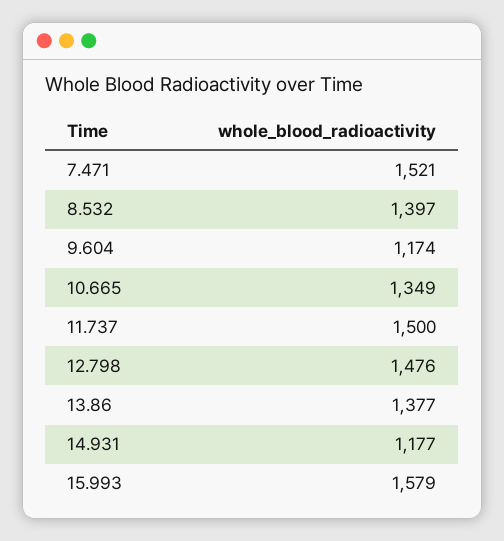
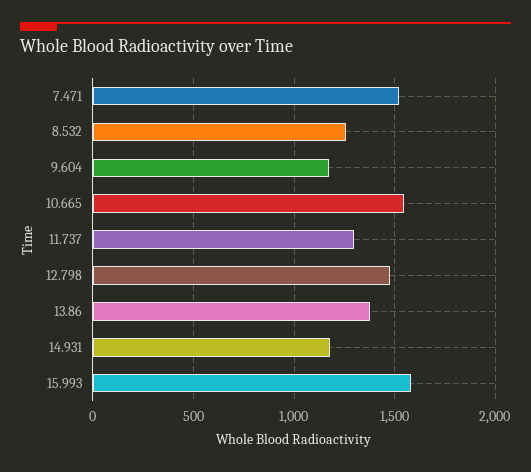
8.532: 1397 -> 1250
10.665: 1349 -> 1550
11.737: 1500 -> 1300

